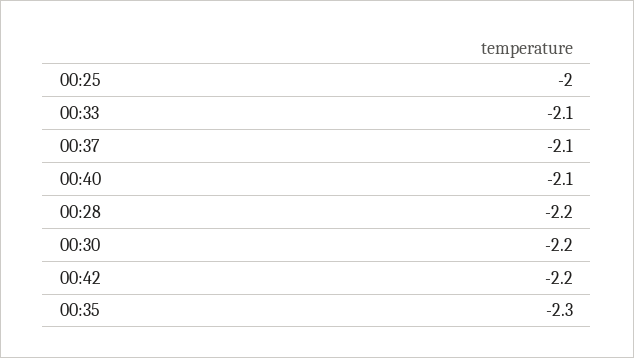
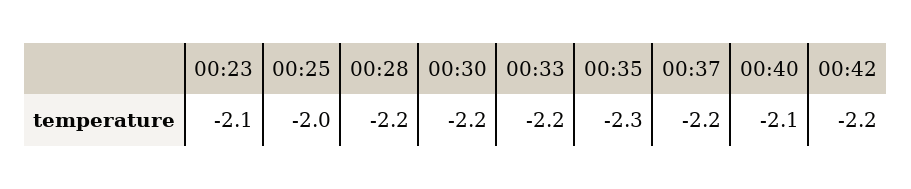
00:33: -2.1 -> -2.2
00:37: -2.1 -> -2.2
00:23: none -> -2.1

